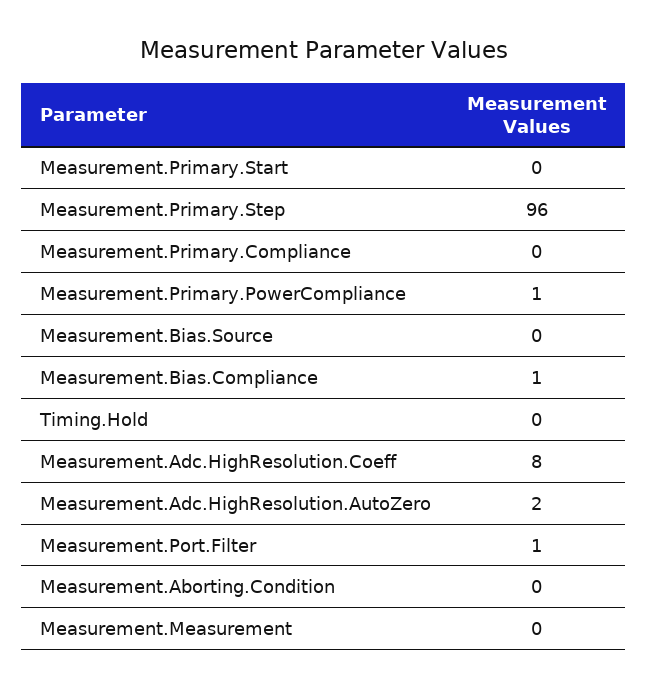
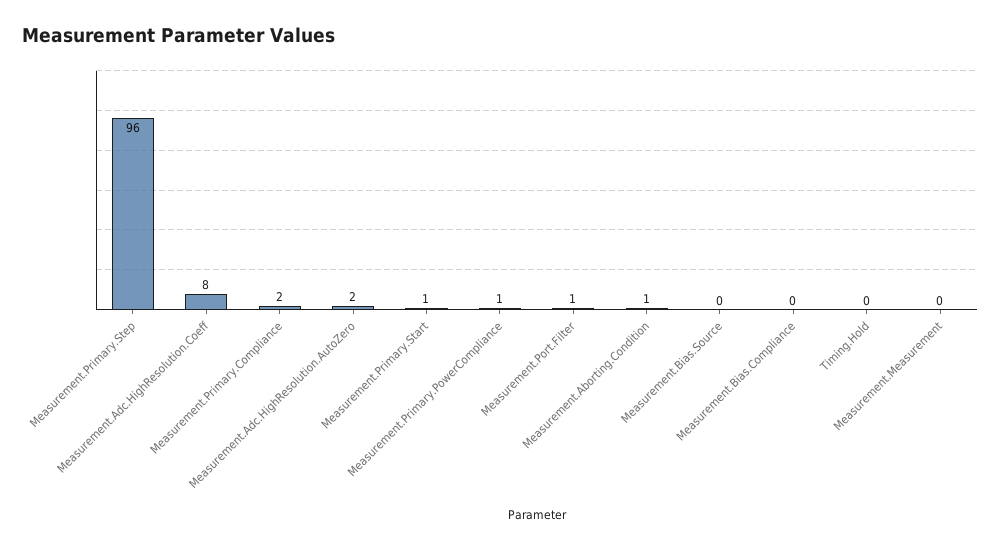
Measurement.Primary.Start: 0 -> 1
Measurement.Primary.Compliance: 0 -> 2
Measurement.Bias.Compliance: 1 -> 0
Measurement.Aborting.Condition: 0 -> 1

